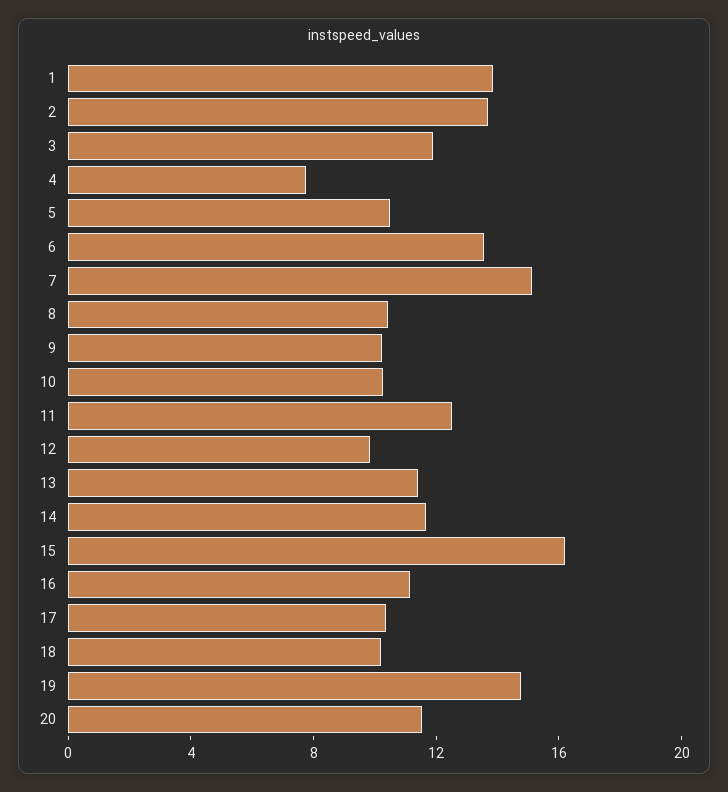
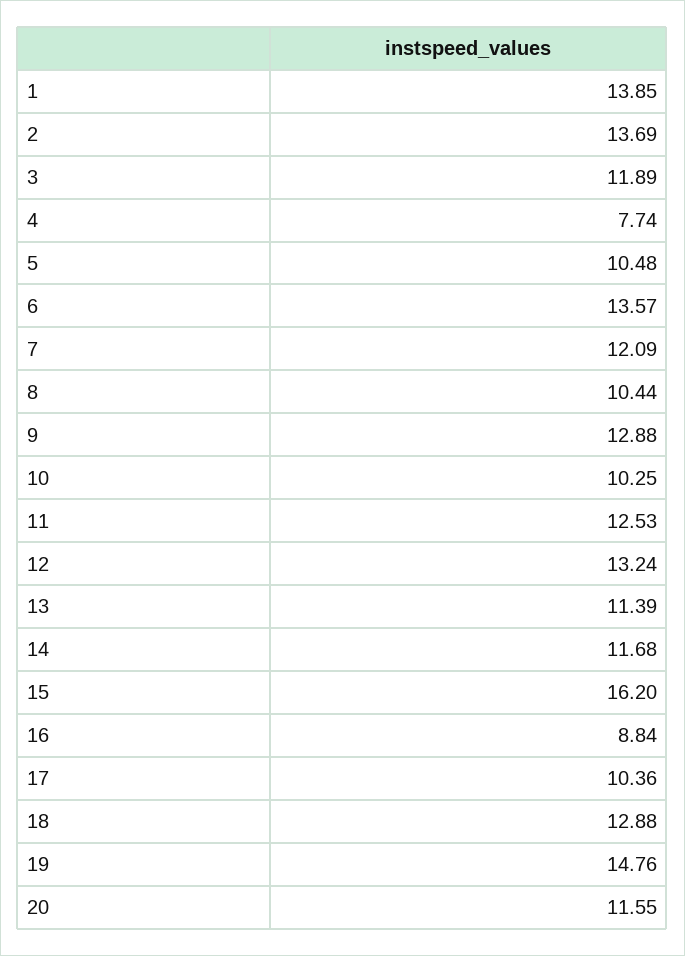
7: 15 -> 12.09
9: 10 -> 12.88
12: 10 -> 13.24
16: 11 -> 8.84
18: 10 -> 12.88

